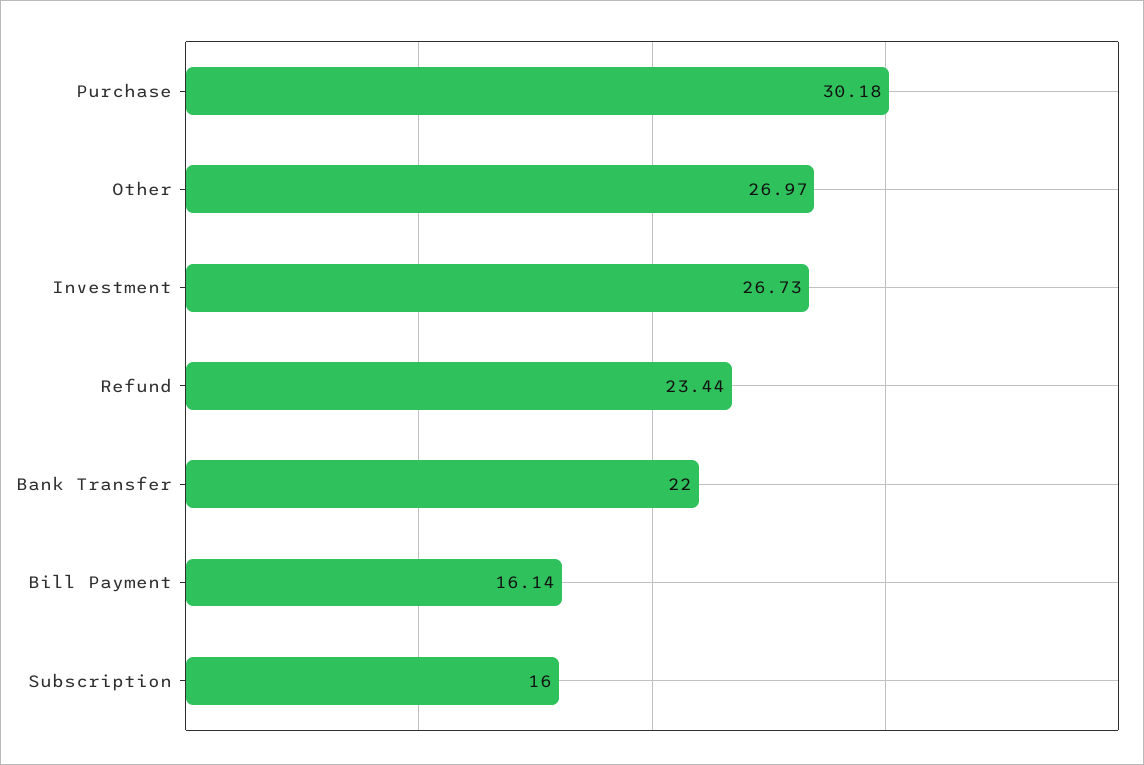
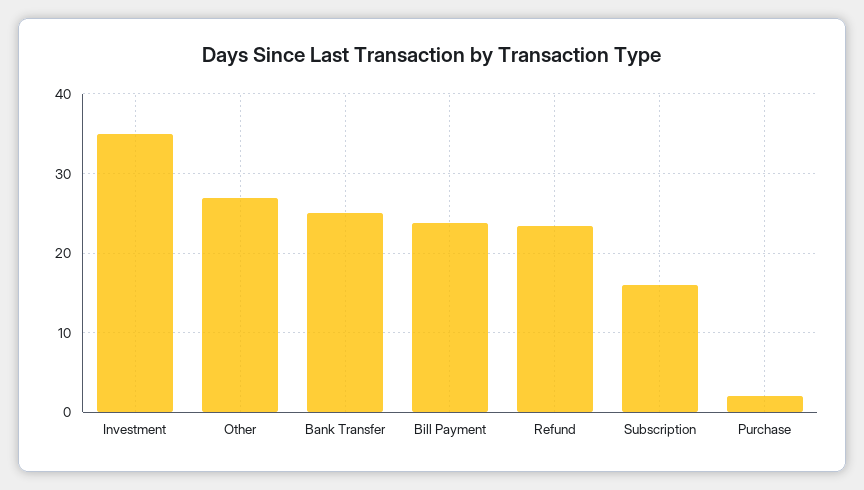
Purchase: 30.18 -> 2
Investment: 26.73 -> 35
Bank Transfer: 22 -> 25
Bill Payment: 16.14 -> 24

